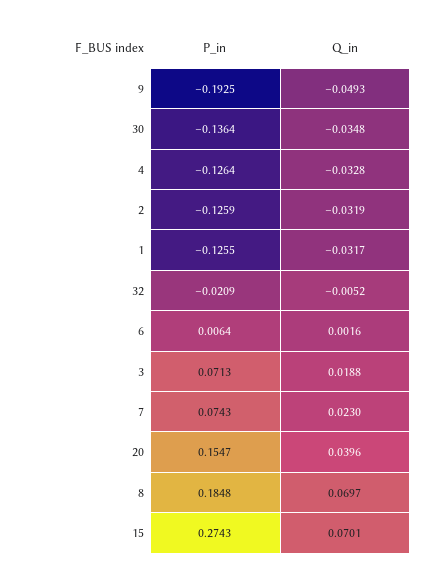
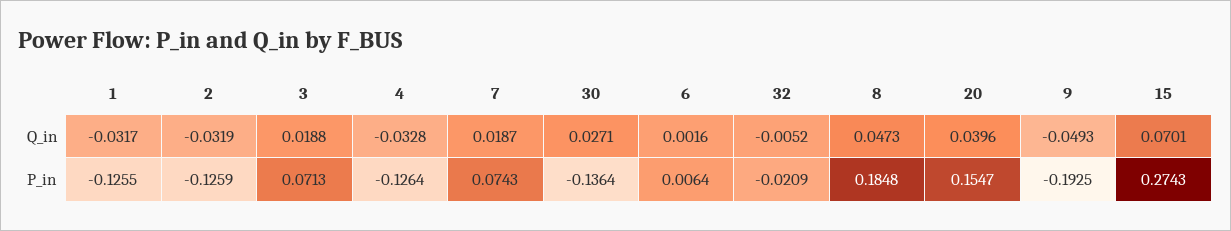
Q_in, 30: -0.0348 -> 0.0271
Q_in, 7: 0.023 -> 0.0187
Q_in, 8: 0.0697 -> 0.0473

